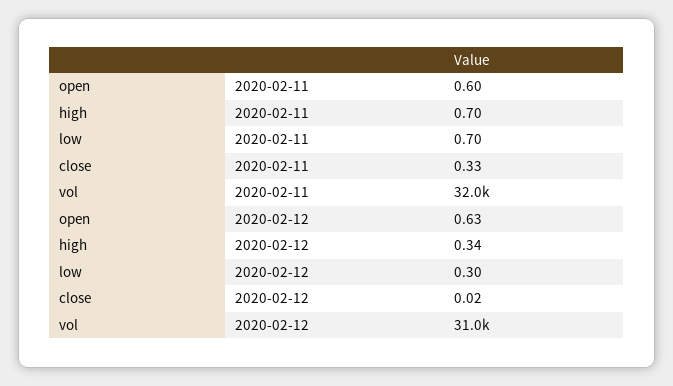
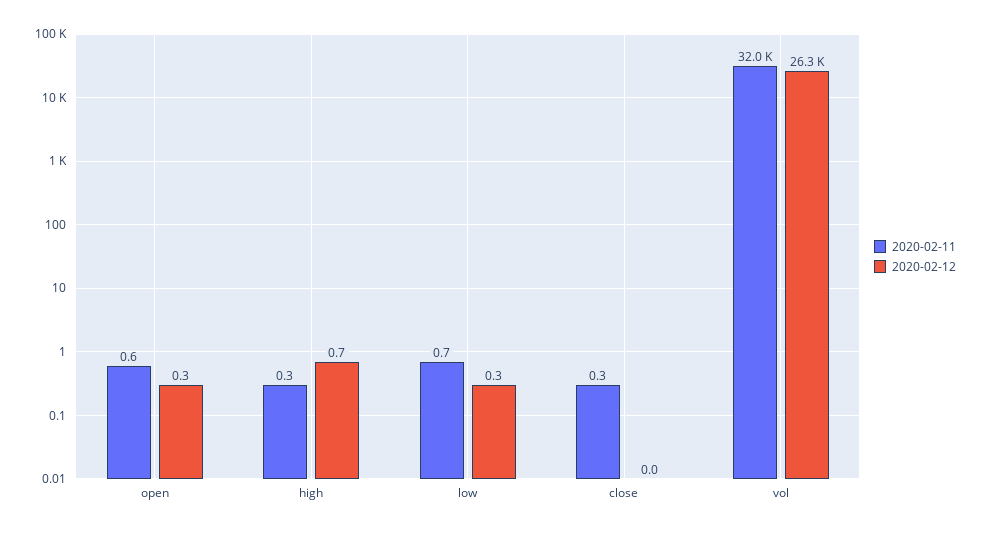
2020-02-11, high: 0.7 -> 0.3
2020-02-12, open: 0.63 -> 0.3
2020-02-12, high: 0.34 -> 0.7
2020-02-12, vol: 31000 -> 26300

